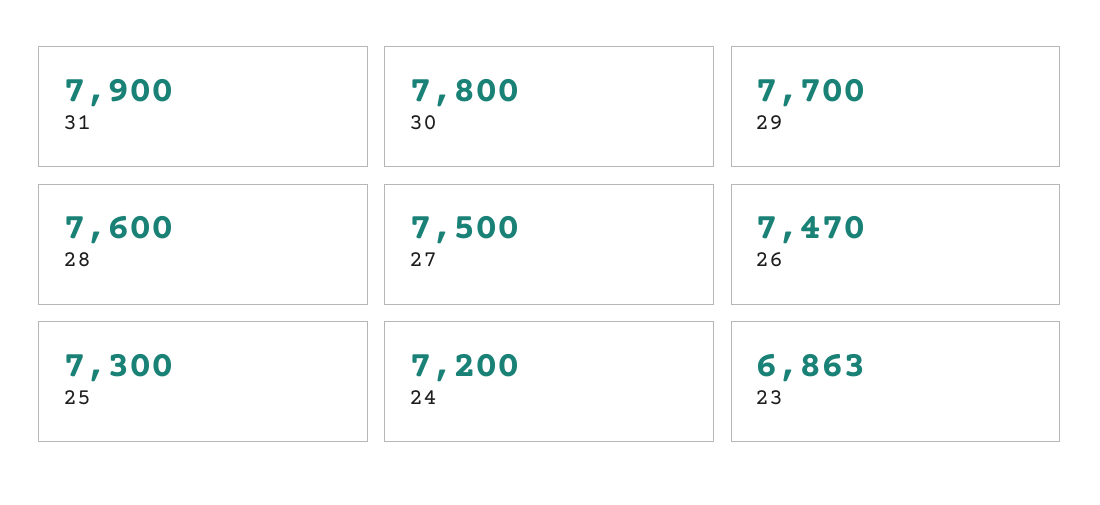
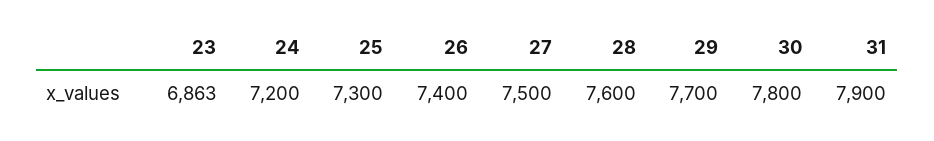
26: 7470 -> 7400

